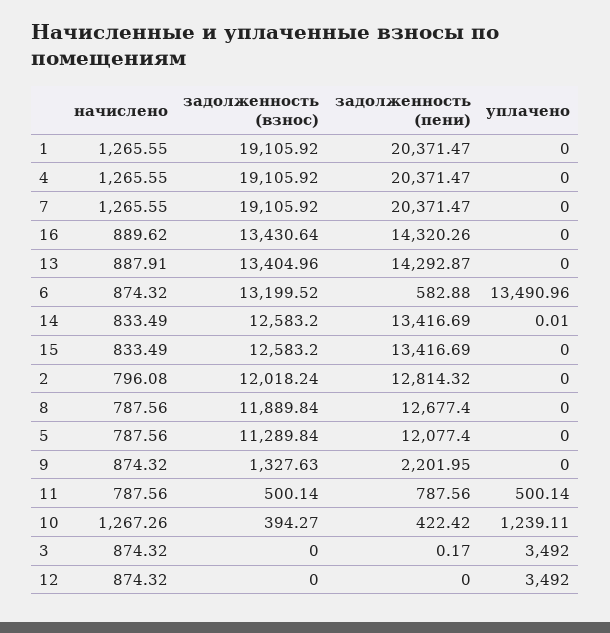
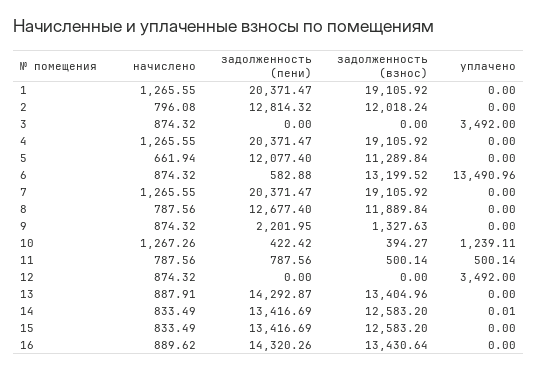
начислено, 5: 787.56 -> 661.94
задолженность (пени), 3: 0.17 -> 0

